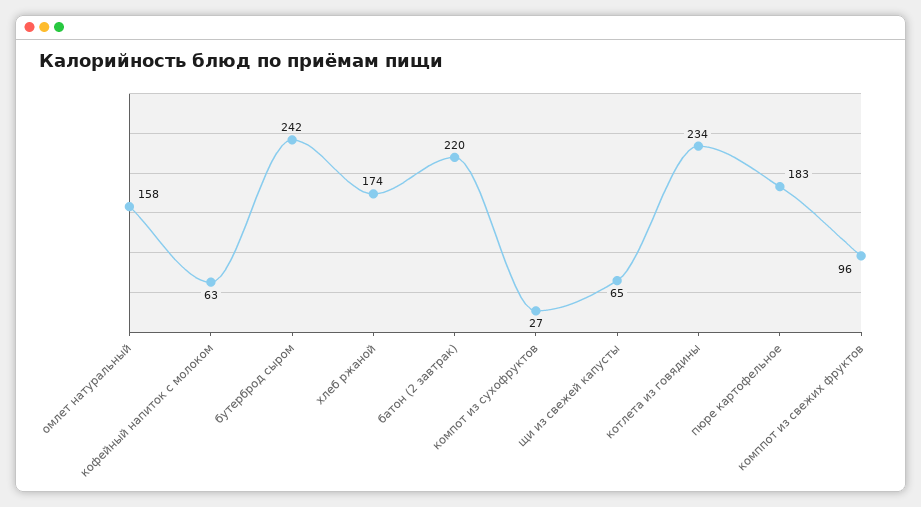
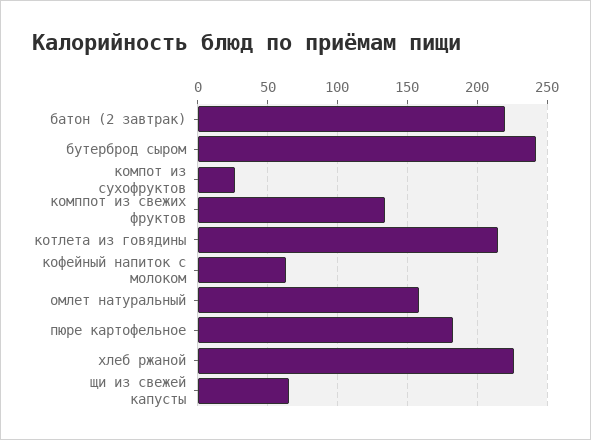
хлеб ржаной: 174 -> 225
котлета из говядины: 234 -> 215
комппот из свежих фруктов: 96 -> 135

